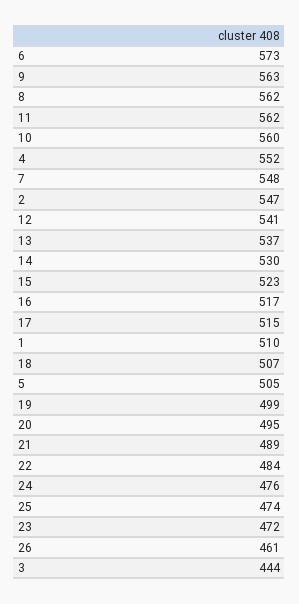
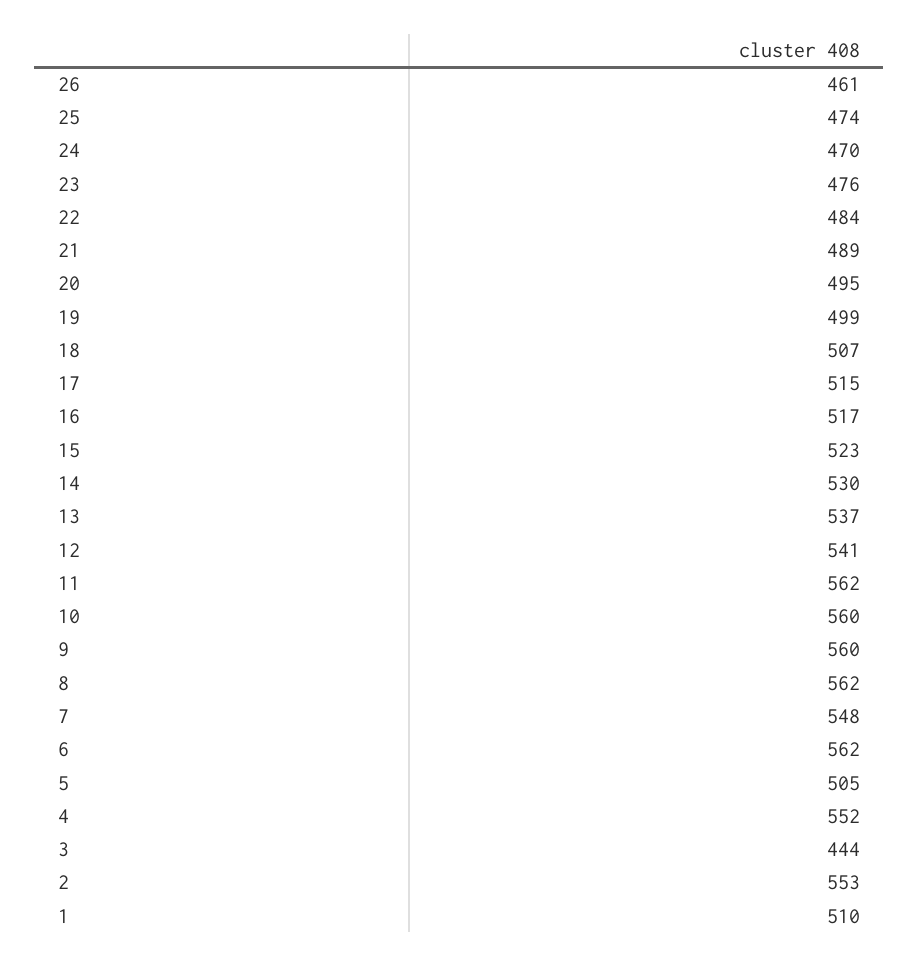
6: 573 -> 562
9: 563 -> 560
2: 547 -> 553
24: 476 -> 470
23: 472 -> 476

